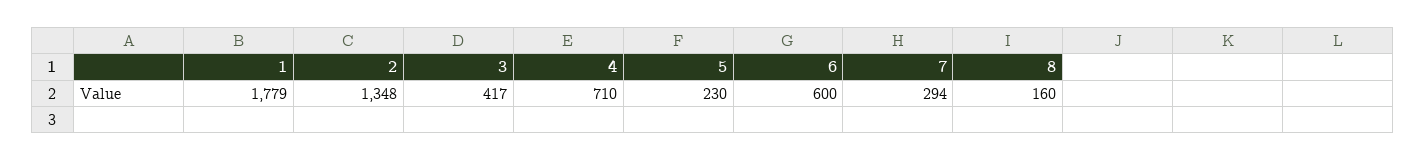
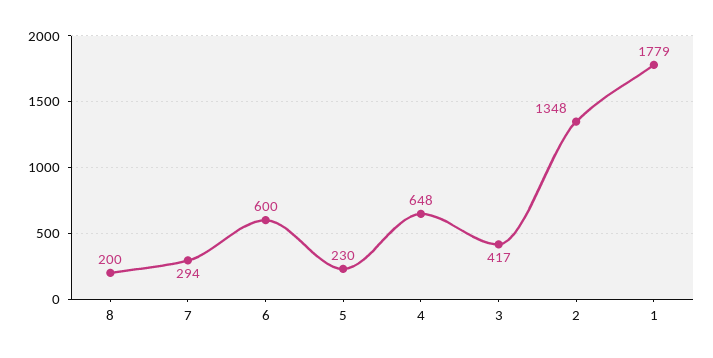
4: 710 -> 648
8: 160 -> 200

